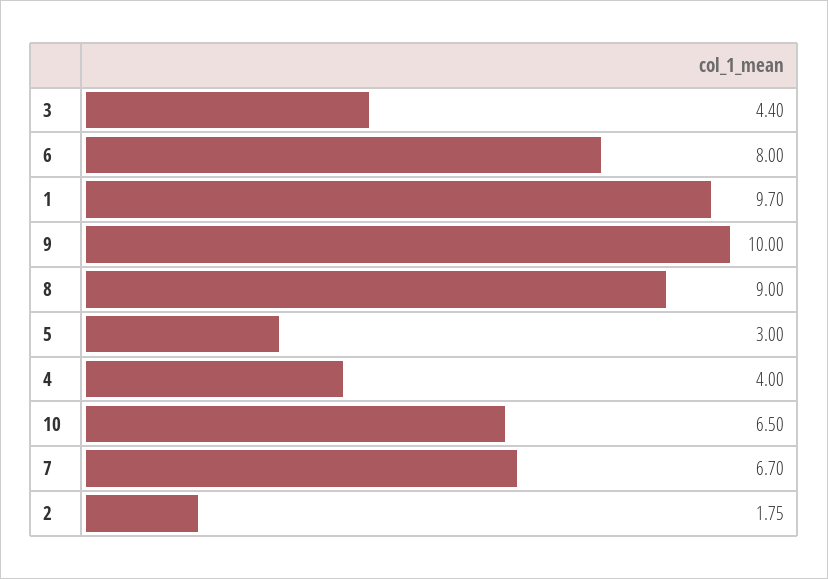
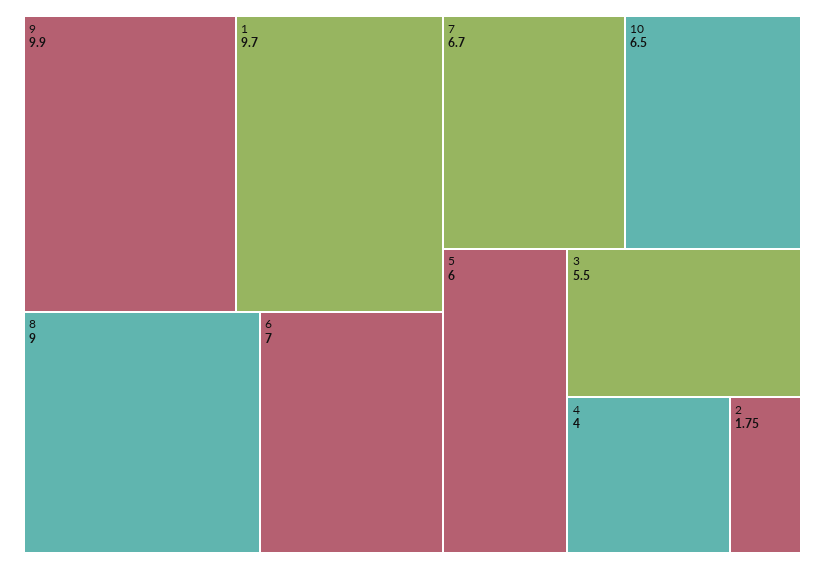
3: 4.4 -> 5.5
6: 8 -> 7
9: 10 -> 9.9
5: 3 -> 6

